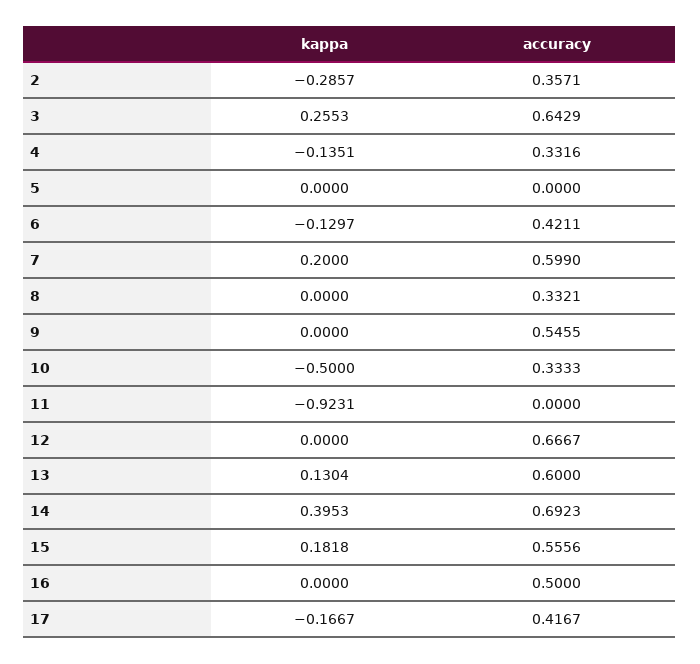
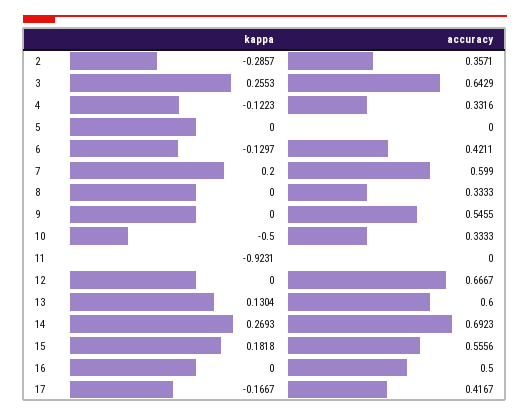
kappa, 4: -0.1351 -> -0.1223
accuracy, 8: 0.3321 -> 0.3333
kappa, 14: 0.3953 -> 0.2693

